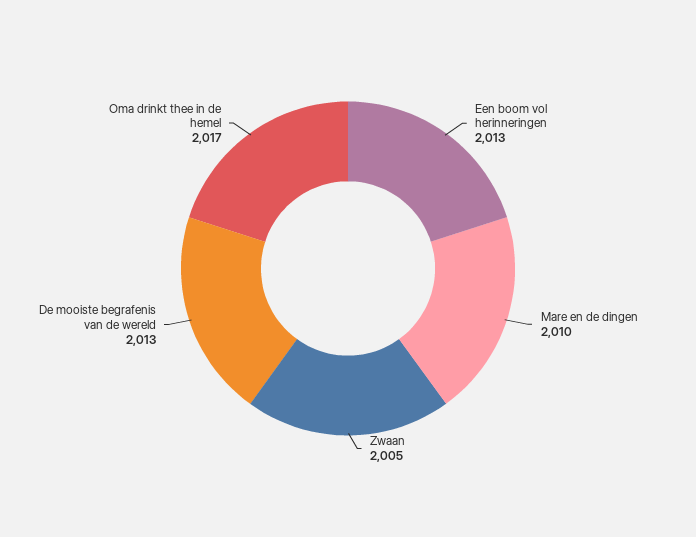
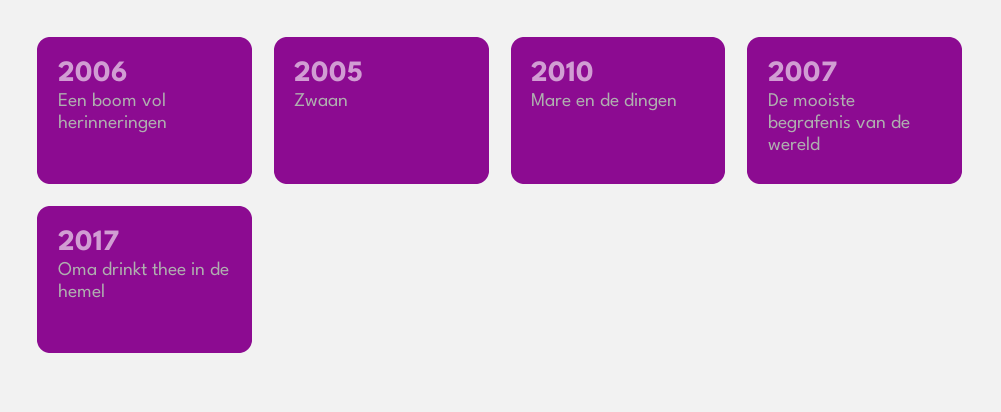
Een boom vol herinneringen: 2013 -> 2006
De mooiste begrafenis van de wereld: 2013 -> 2007

